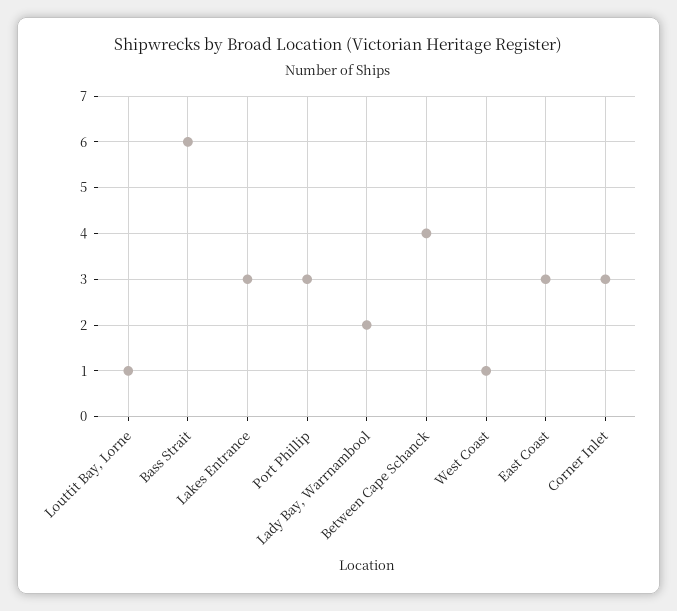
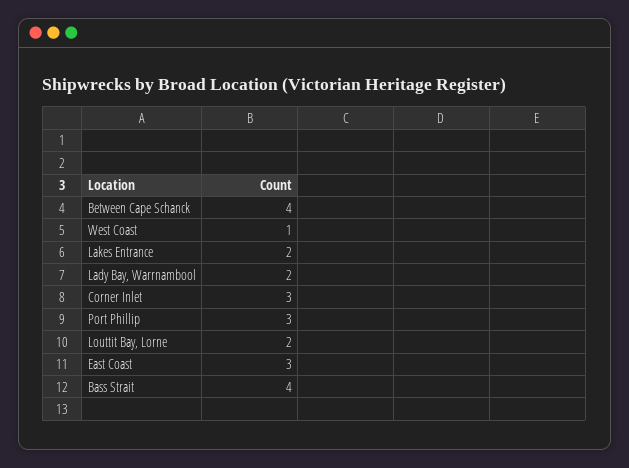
Louttit Bay, Lorne: 1 -> 2
Bass Strait: 6 -> 4
Lakes Entrance: 3 -> 2

